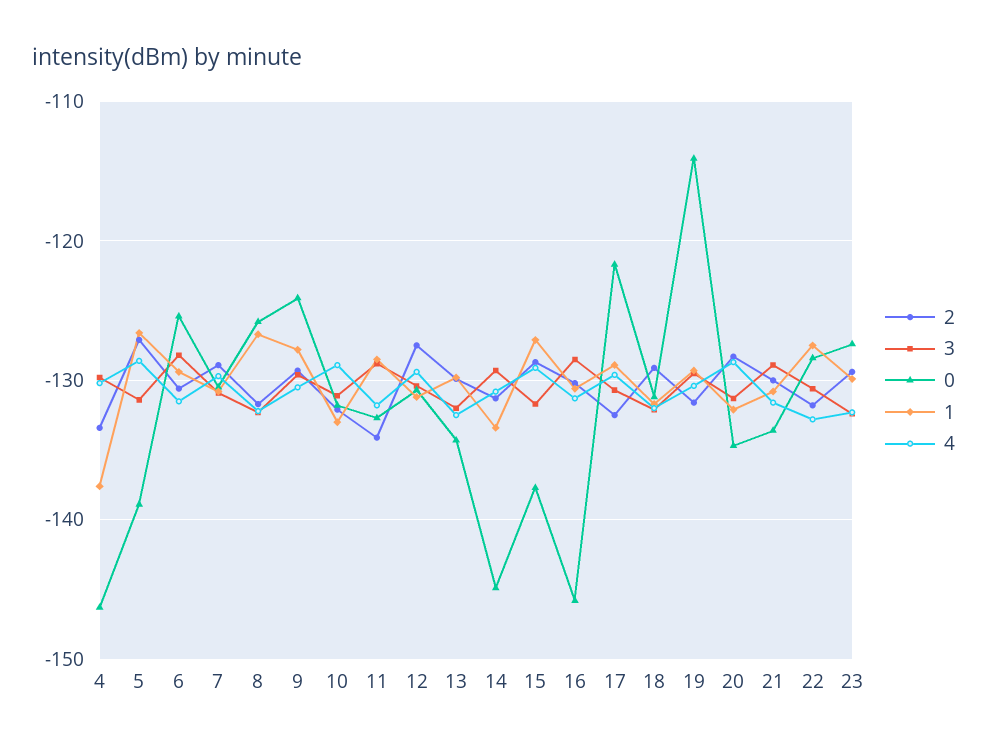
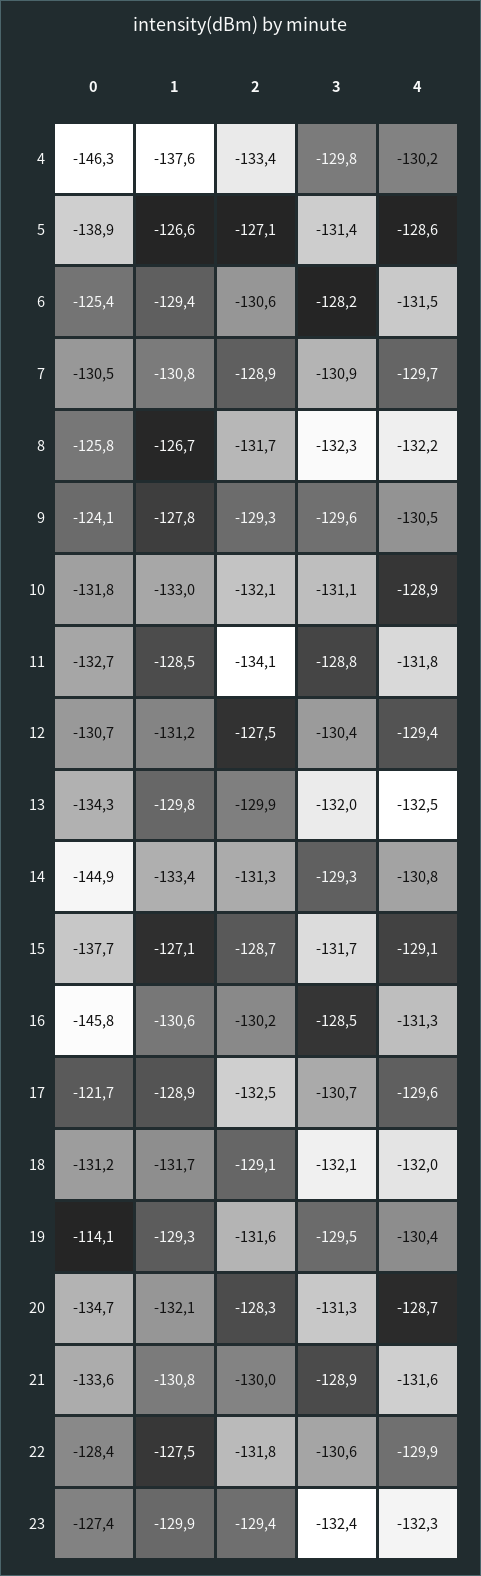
4, 22: -133 -> -129.9

